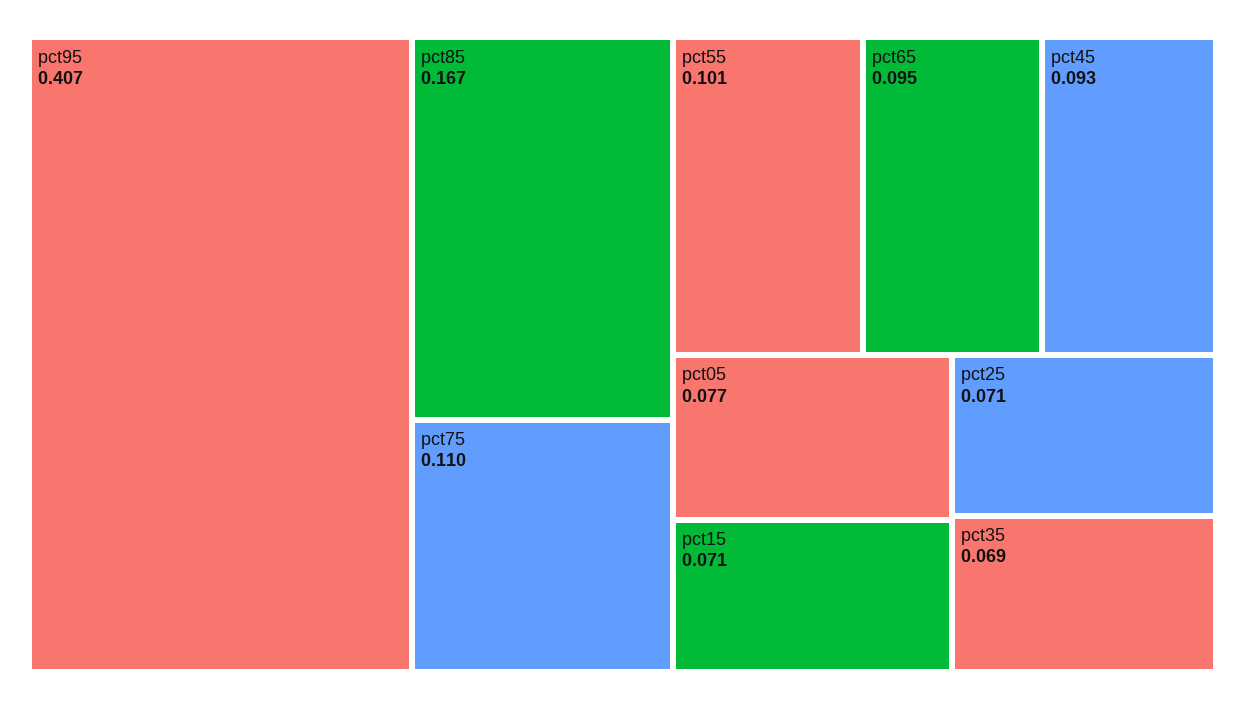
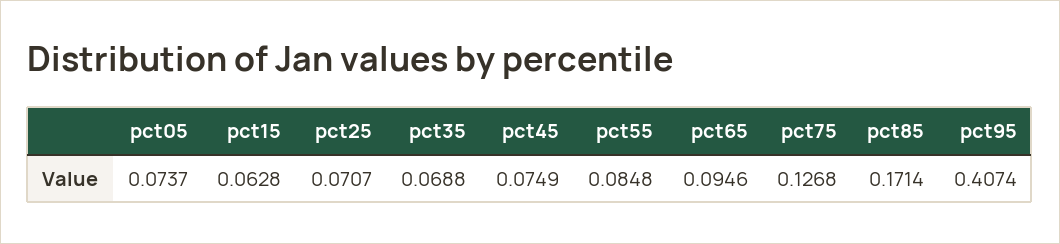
pct85: 0.167 -> 0.1714
pct75: 0.11 -> 0.1268
pct55: 0.101 -> 0.0848
pct45: 0.093 -> 0.0749
pct05: 0.077 -> 0.0737
pct15: 0.071 -> 0.0628

